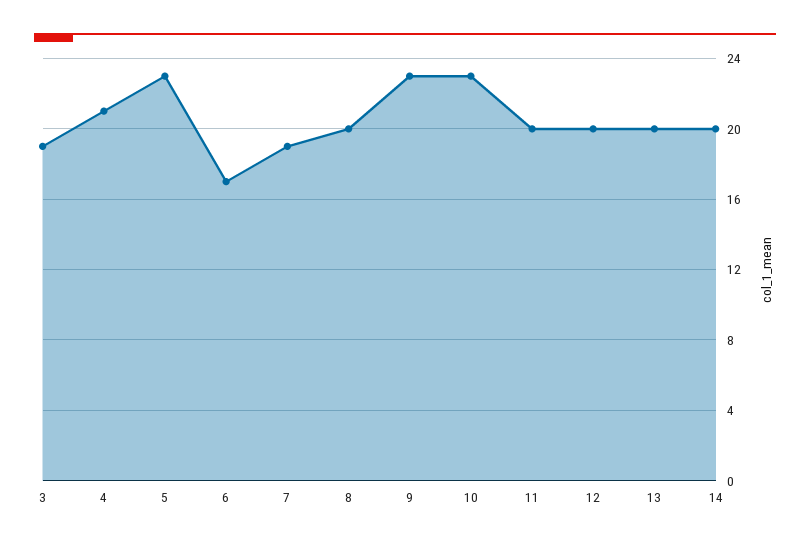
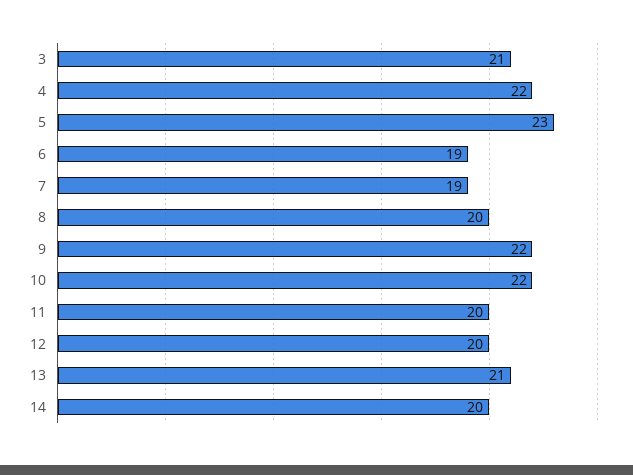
3: 19 -> 21
4: 21 -> 22
6: 17 -> 19
9: 23 -> 22
10: 23 -> 22
13: 20 -> 21

